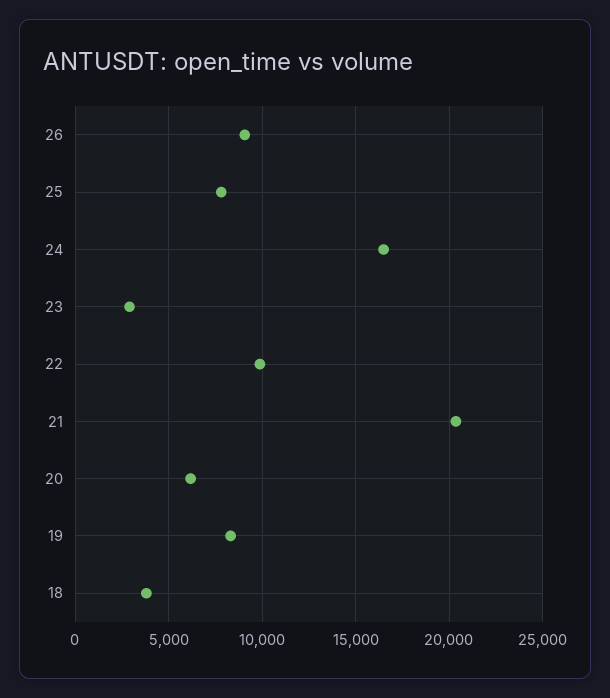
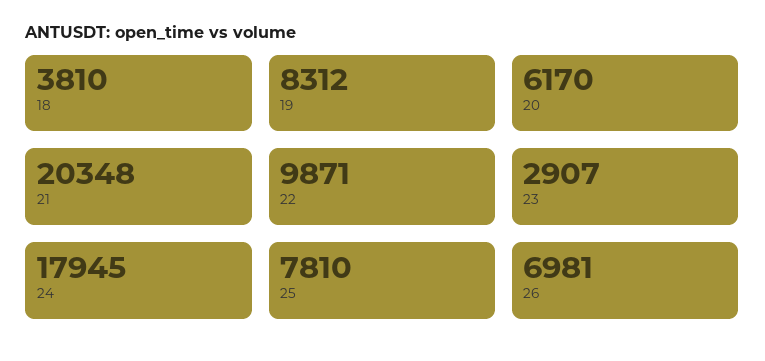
26: 9000 -> 6981
24: 16500 -> 17945

